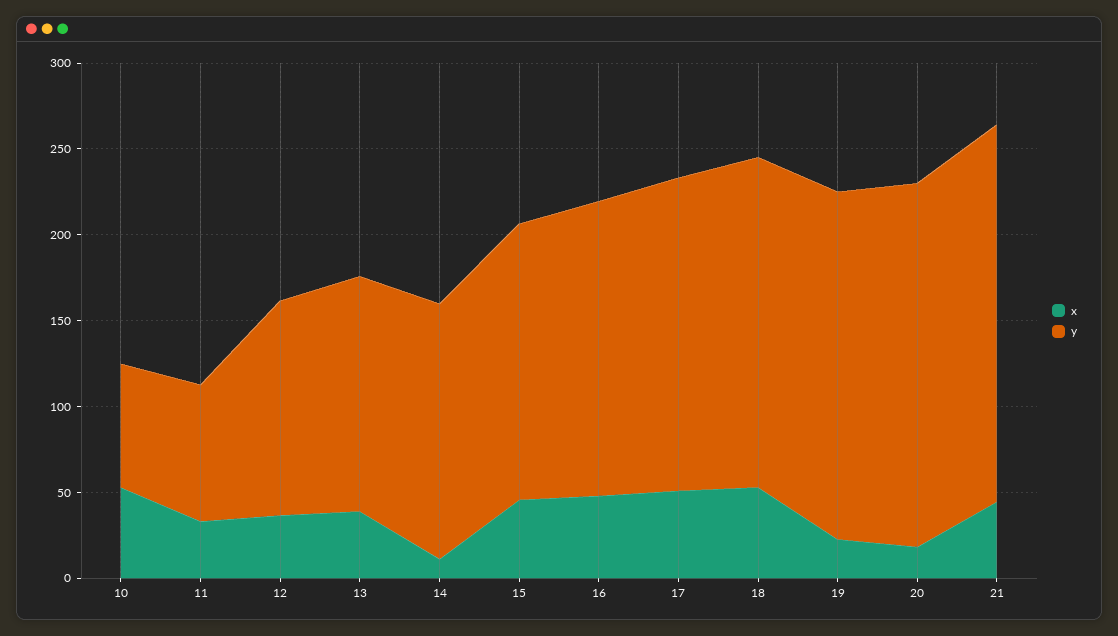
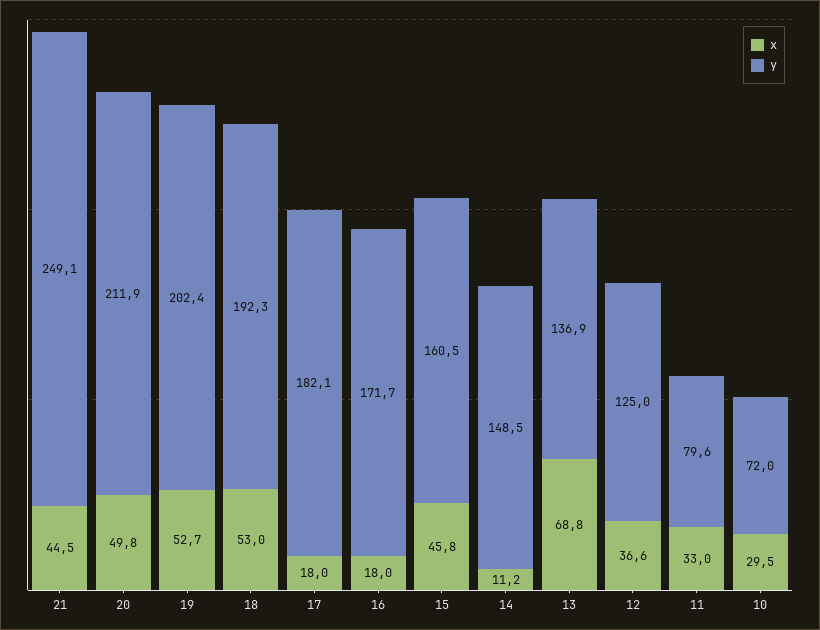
x, 10: 50 -> 29.5
x, 13: 40 -> 68.8
x, 16: 50 -> 18
x, 17: 50 -> 18
x, 19: 20 -> 52.7
x, 20: 20 -> 49.8
y, 21: 220 -> 249.1

